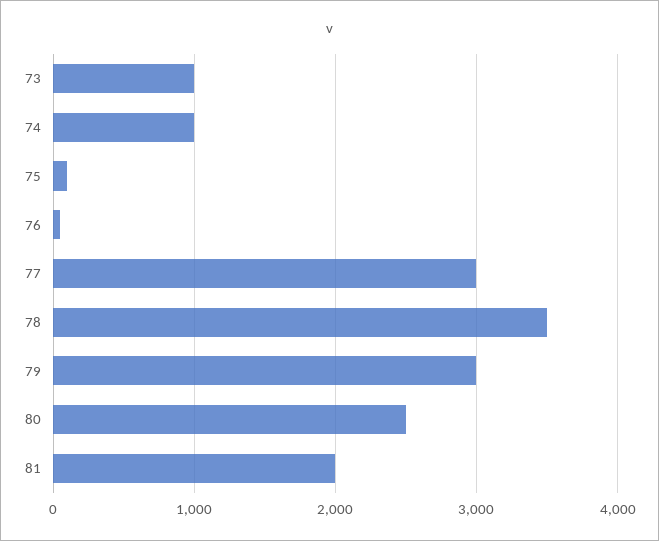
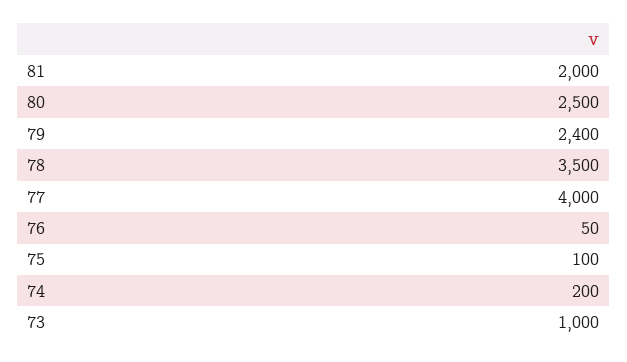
74: 1000 -> 200
77: 3000 -> 4000
79: 3000 -> 2400

